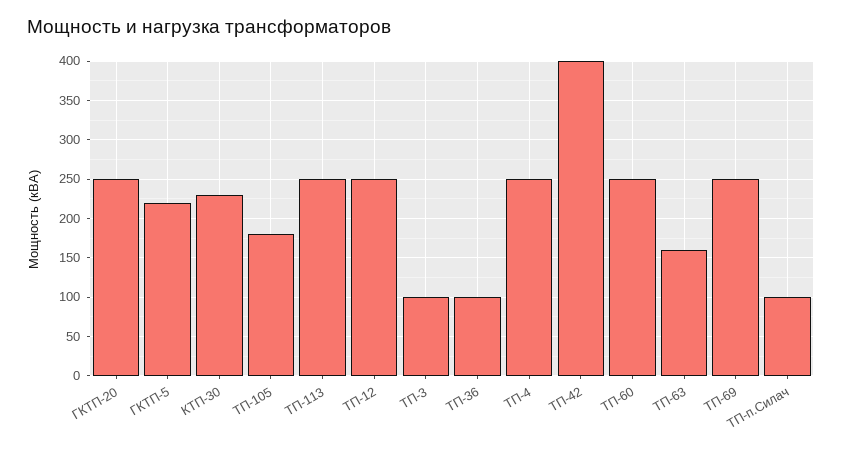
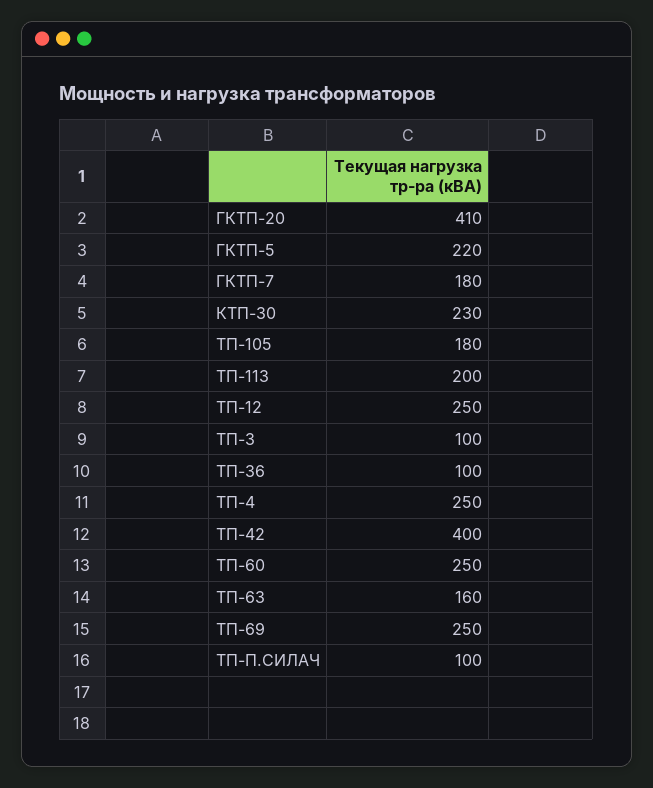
ГКТП-20: 250 -> 410
ТП-113: 250 -> 200
ГКТП-7: none -> 180

